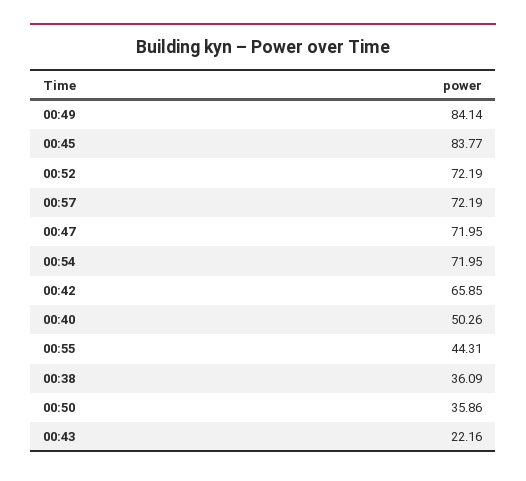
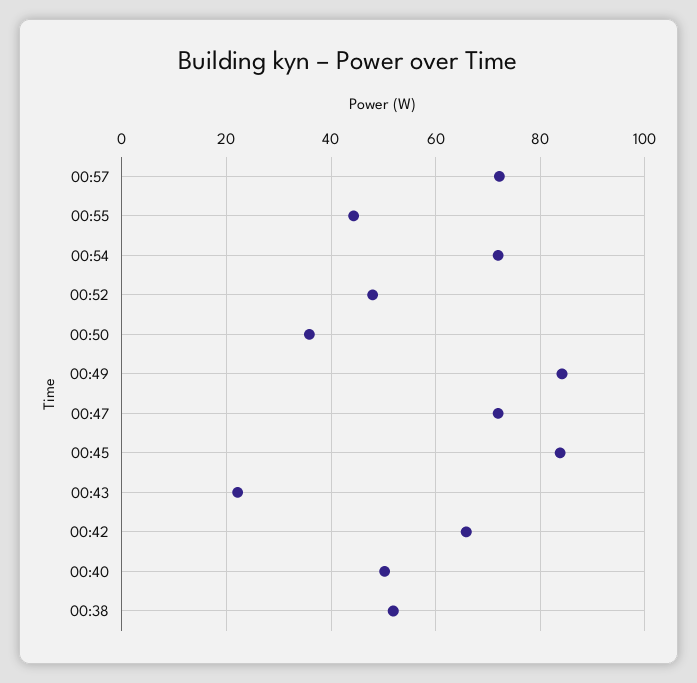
00:52: 72.19 -> 48
00:38: 36.09 -> 52

